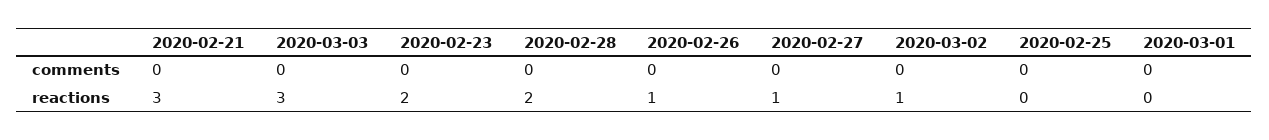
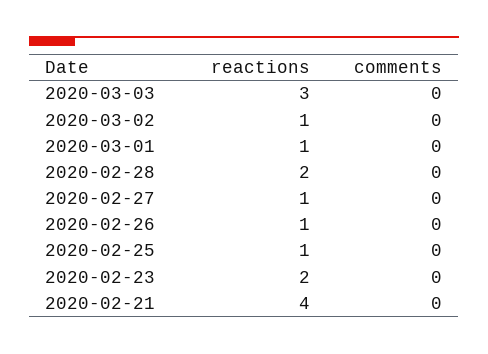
2020-02-21, reactions: 3 -> 4
2020-02-25, reactions: 0 -> 1
2020-03-01, reactions: 0 -> 1

